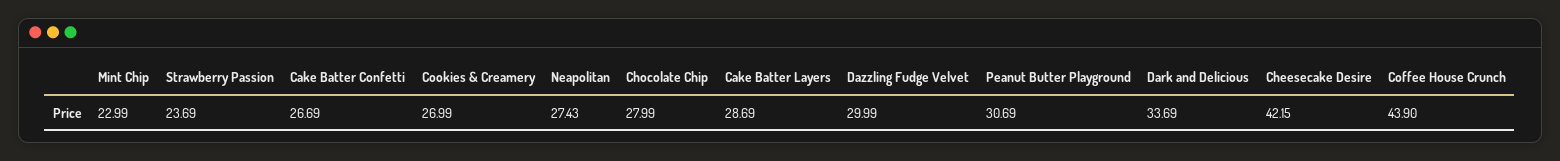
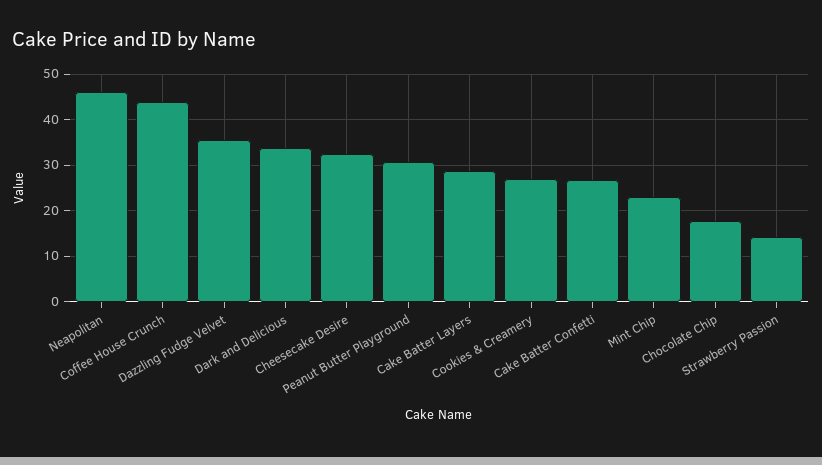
Strawberry Passion: 23.69 -> 14
Neapolitan: 27.43 -> 46
Chocolate Chip: 27.99 -> 18
Dazzling Fudge Velvet: 29.99 -> 36
Cheesecake Desire: 42.15 -> 32

